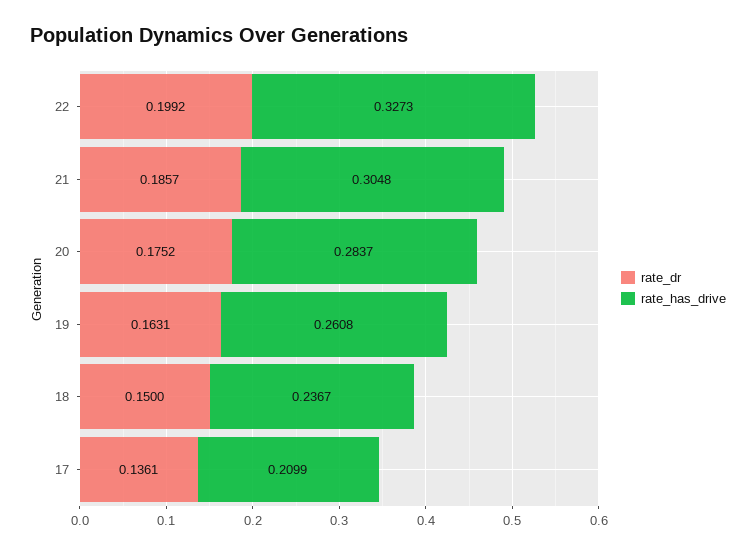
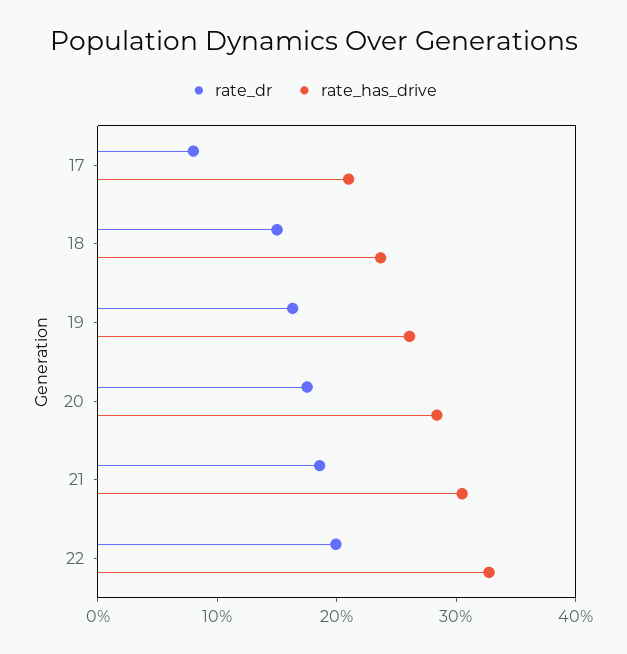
rate_dr, 17: 0.1361 -> 0.08

